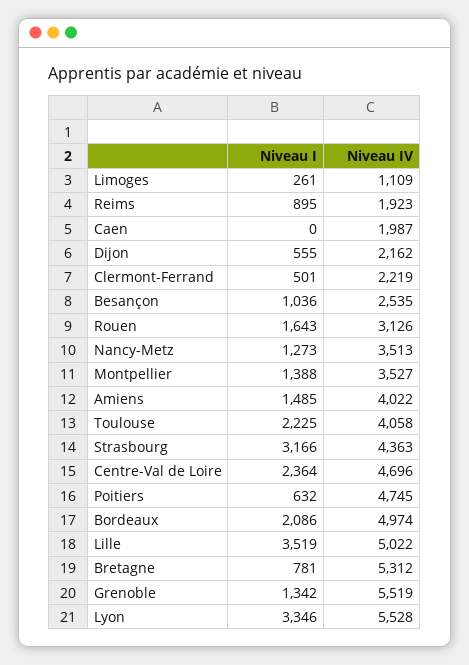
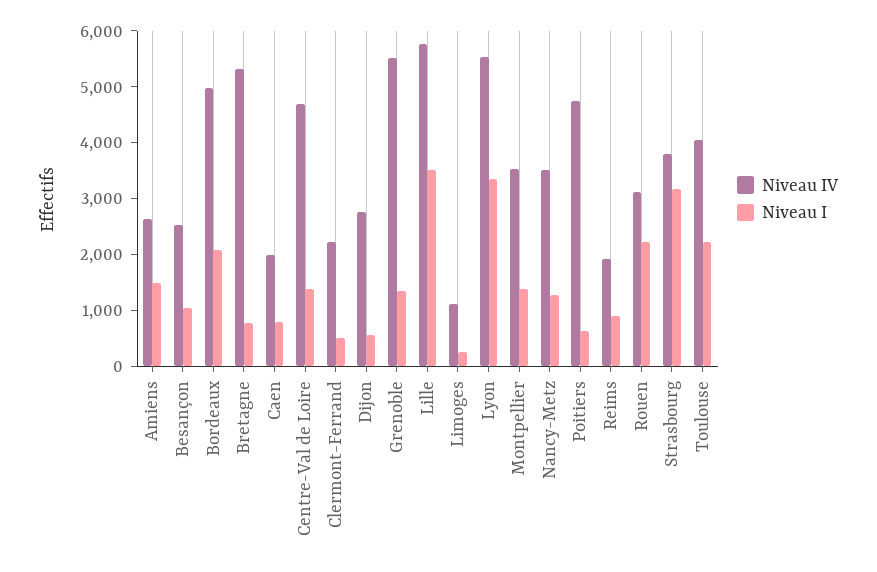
Niveau I, Caen: 0 -> 800
Niveau IV, Dijon: 2162 -> 2800
Niveau I, Rouen: 1643 -> 2200
Niveau IV, Amiens: 4022 -> 2600
Niveau IV, Strasbourg: 4363 -> 3800
Niveau I, Centre-Val de Loire: 2364 -> 1400
Niveau IV, Lille: 5022 -> 5800

